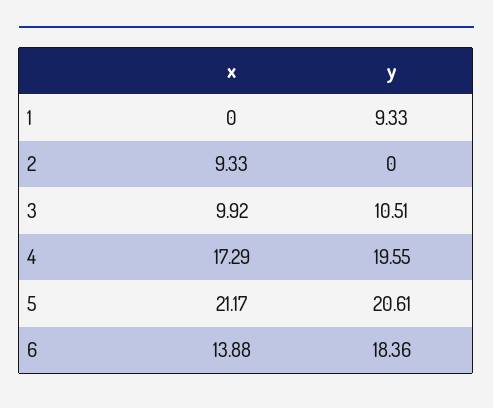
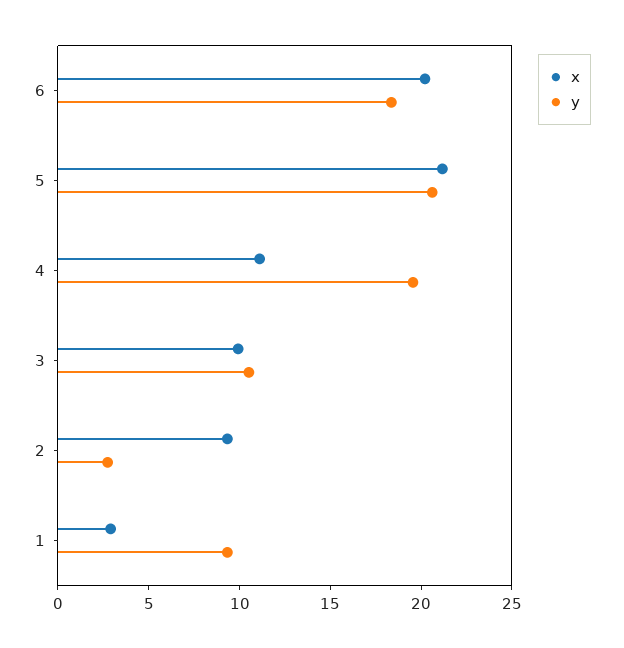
x, 1: 0 -> 3
y, 2: 0 -> 3
x, 4: 17.29 -> 11
x, 6: 13.88 -> 20

